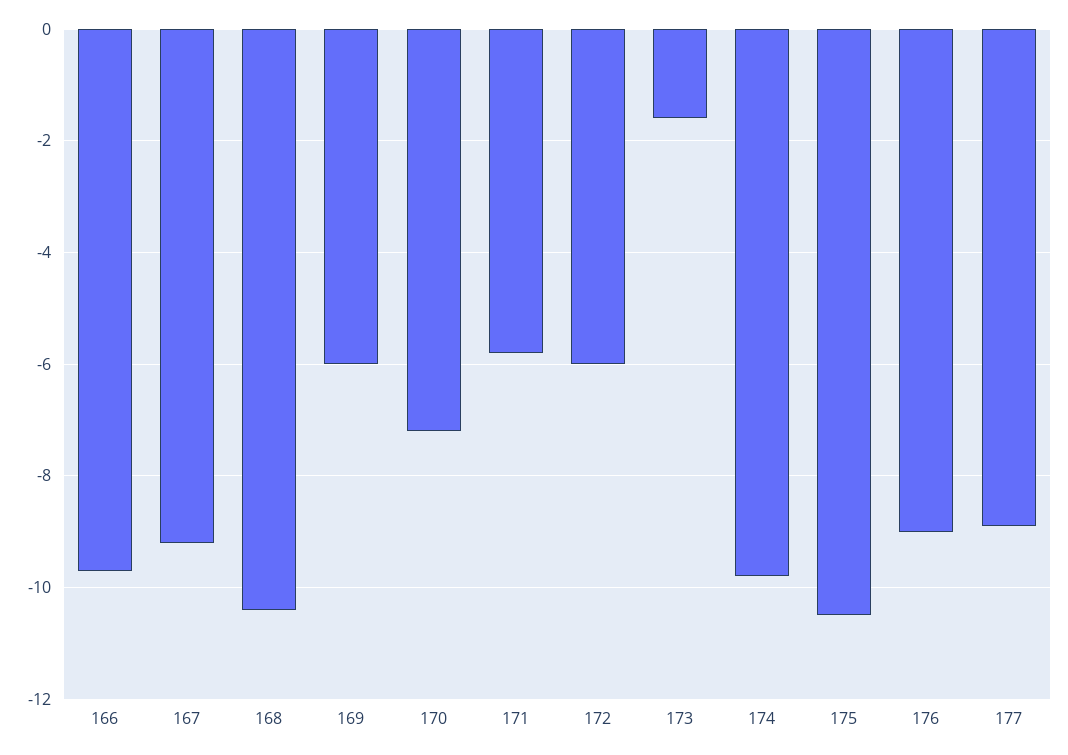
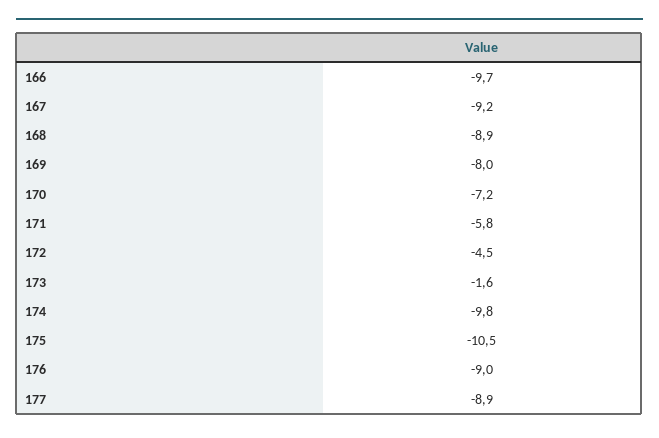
168: -10.5 -> -8.9
169: -6 -> -8
172: -6 -> -4.5

